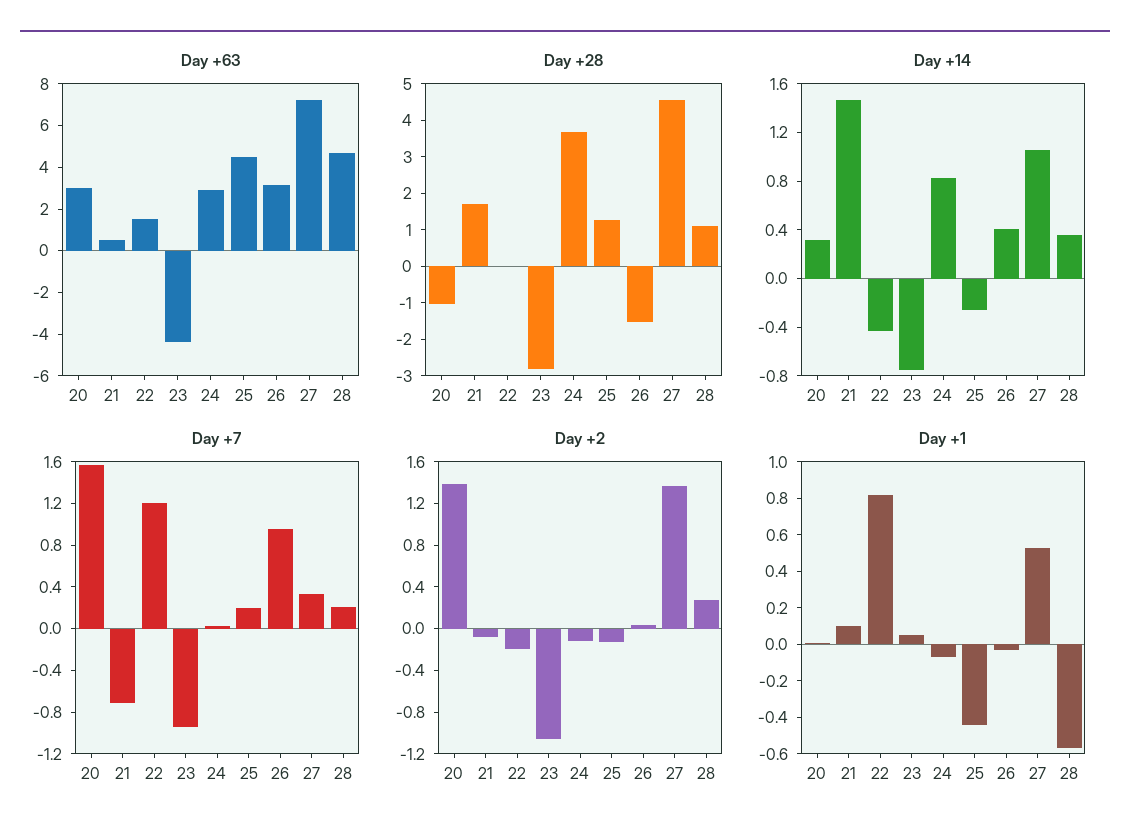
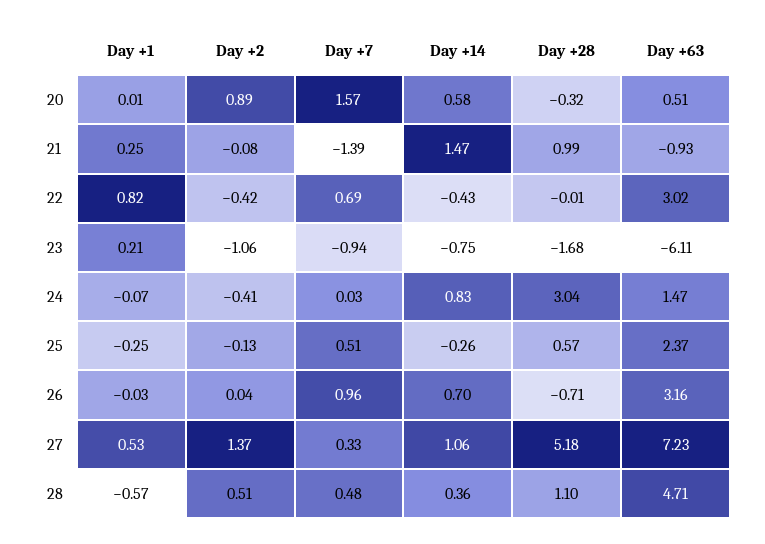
Day +63, 20: 3 -> 0.51
Day +63, 21: 0.5 -> -0.93
Day +63, 22: 1.5 -> 3.02
Day +63, 23: -4.5 -> -6.11
Day +63, 24: 3 -> 1.47
Day +63, 25: 4.5 -> 2.37
Day +28, 20: -1 -> -0.32
Day +28, 21: 1.75 -> 0.99
Day +28, 23: -2.75 -> -1.68
Day +28, 24: 3.75 -> 3.04
Day +28, 25: 1.25 -> 0.57
Day +28, 26: -1.5 -> -0.71
Day +28, 27: 4.5 -> 5.18
Day +14, 20: 0.3 -> 0.58
Day +14, 26: 0.4 -> 0.7
Day +7, 21: -0.7 -> -1.39
Day +7, 22: 1.2 -> 0.69
Day +7, 25: 0.2 -> 0.51
Day +7, 28: 0.2 -> 0.48
Day +2, 20: 1.4 -> 0.89
Day +2, 22: -0.2 -> -0.42
Day +2, 24: -0.1 -> -0.41
Day +2, 28: 0.3 -> 0.51
Day +1, 21: 0.1 -> 0.25
Day +1, 23: 0.05 -> 0.21
Day +1, 25: -0.45 -> -0.25

